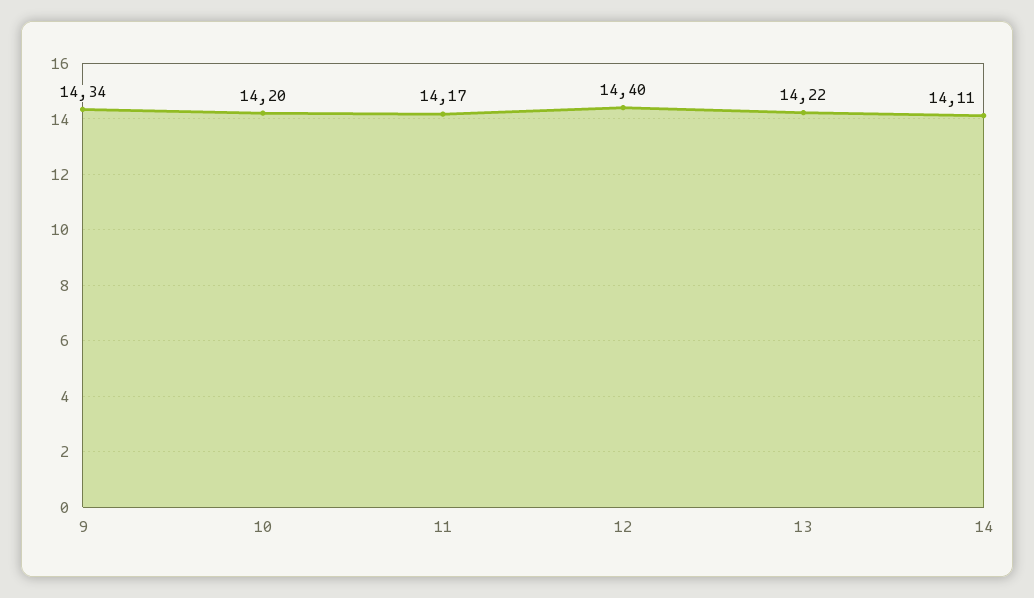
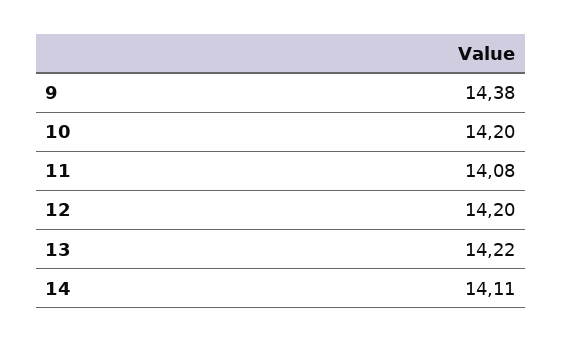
9: 14.34 -> 14.38
11: 14.17 -> 14.08
12: 14.4 -> 14.2

